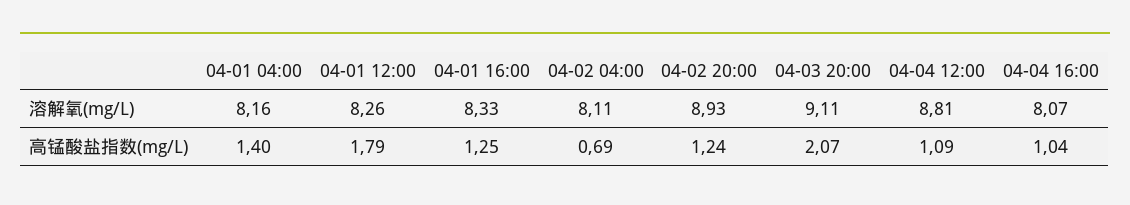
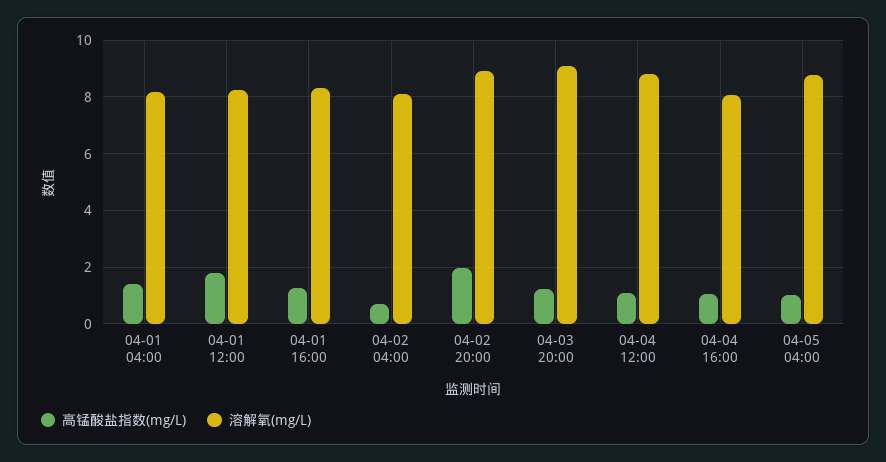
高锰酸盐指数(mg/L), 04-02 20:00: 1.24 -> 2
高锰酸盐指数(mg/L), 04-03 20:00: 2.07 -> 1.25
高锰酸盐指数(mg/L), 04-05 04:00: none -> 1
溶解氧(mg/L), 04-05 04:00: none -> 8.75

